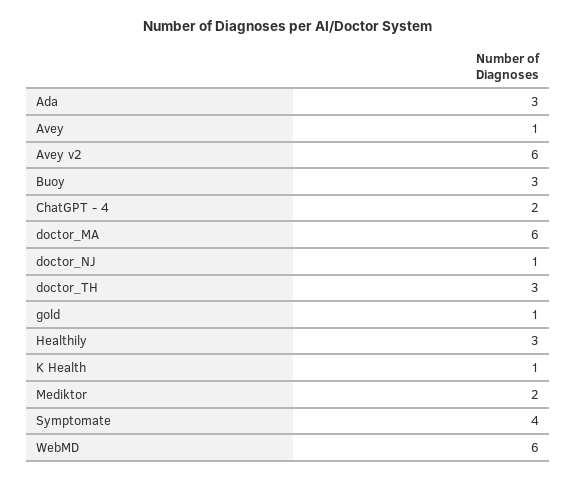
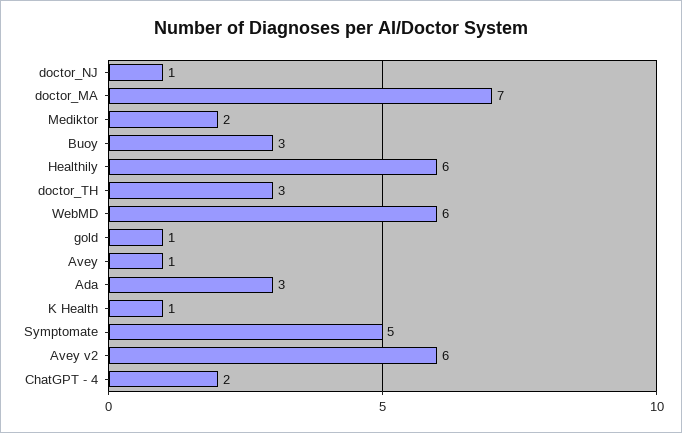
doctor_MA: 6 -> 7
Healthily: 3 -> 6
Symptomate: 4 -> 5

